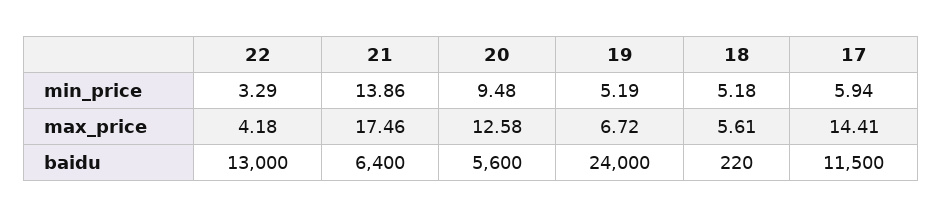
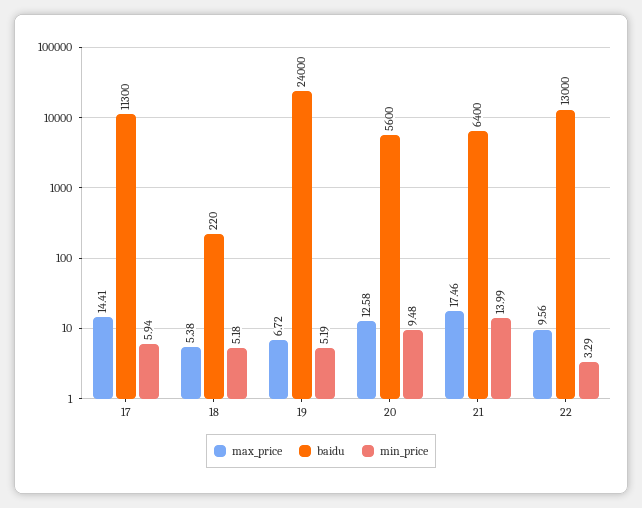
min_price, 21: 13.86 -> 13.99
max_price, 22: 4.18 -> 9.56
max_price, 18: 5.61 -> 5.38
baidu, 17: 11500 -> 11300

